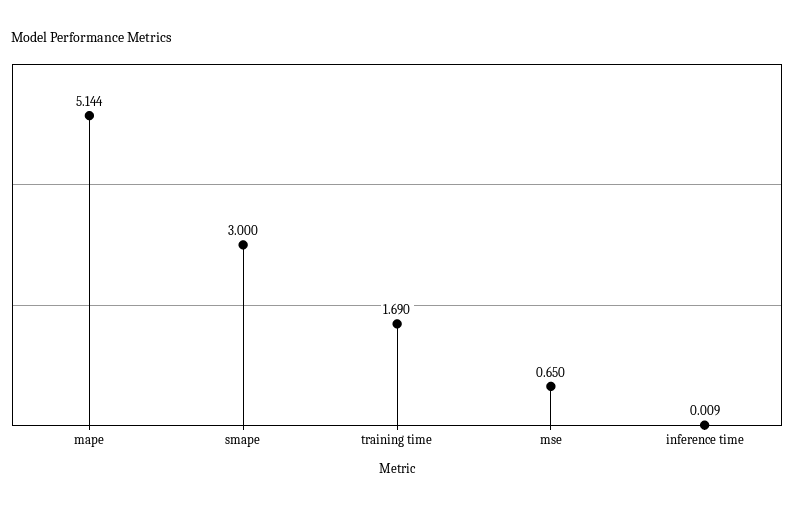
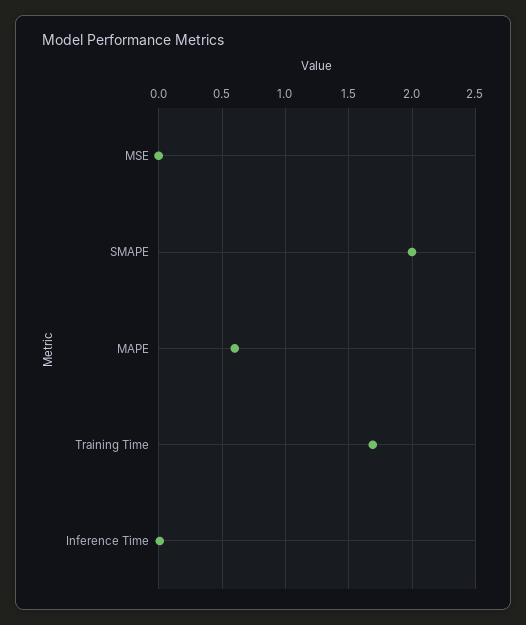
mape: 5.144 -> 0.6
smape: 3 -> 2
mse: 0.65 -> 0

